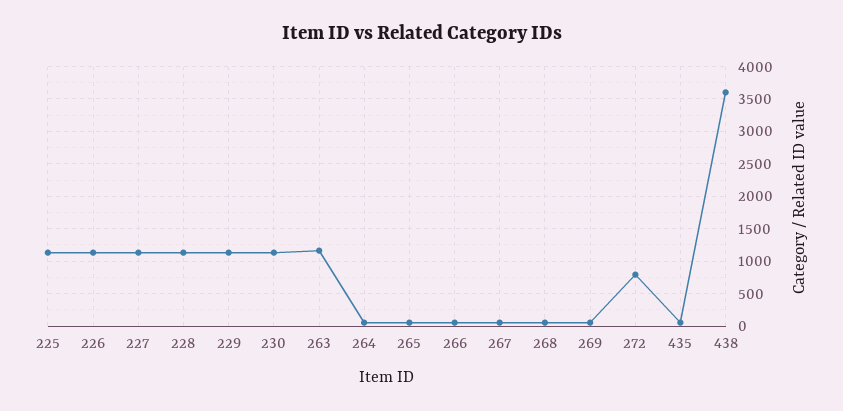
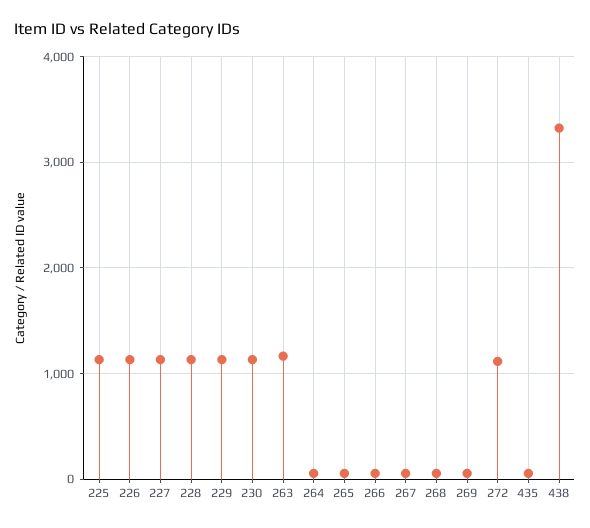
272: 800 -> 1100
438: 3600 -> 3300

